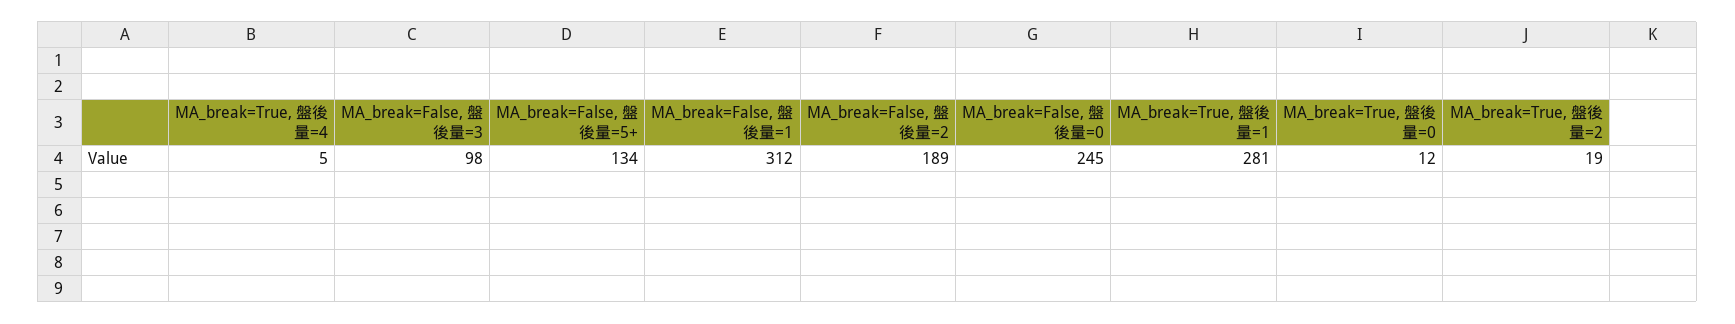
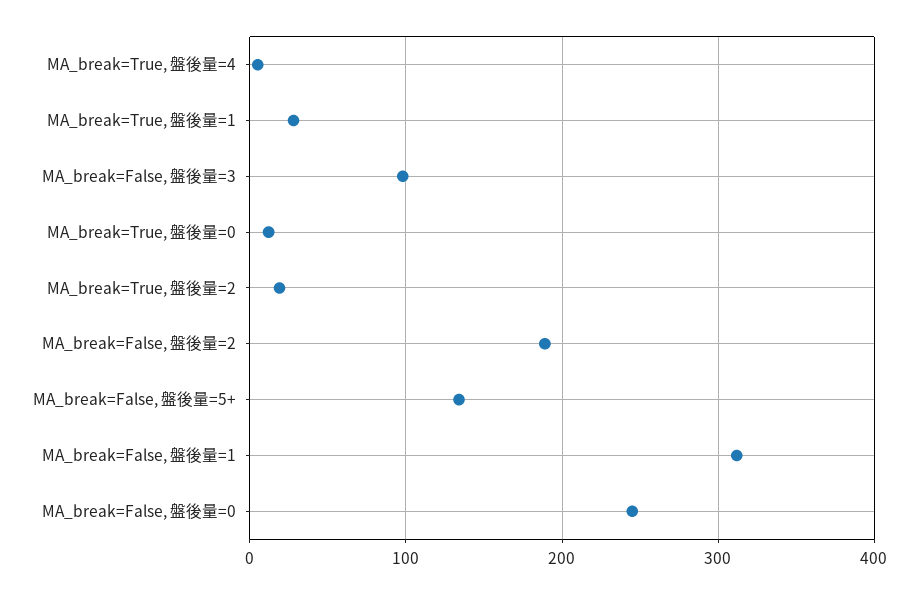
MA_break=True, 盤後量=1: 281 -> 30

